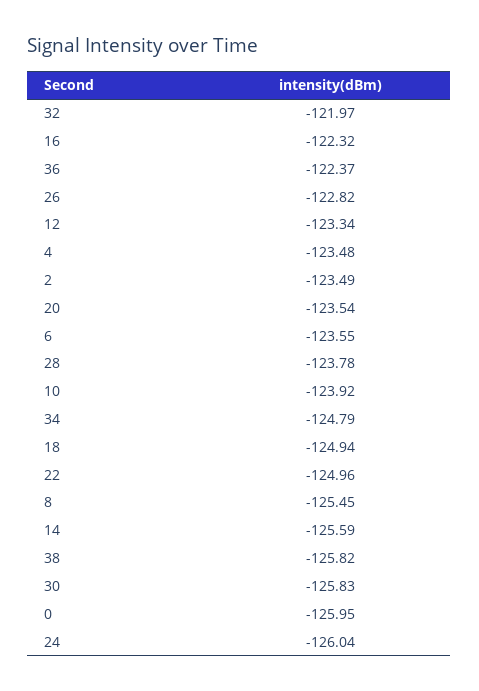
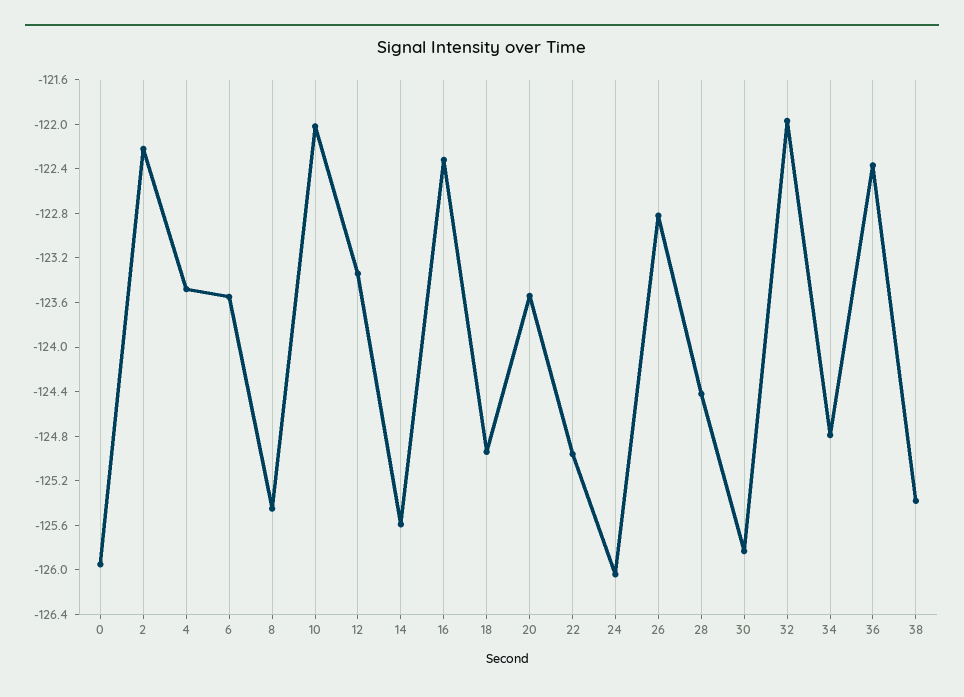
2: -123.49 -> -122.2
28: -123.78 -> -124.4
10: -123.92 -> -122
38: -125.82 -> -125.4

